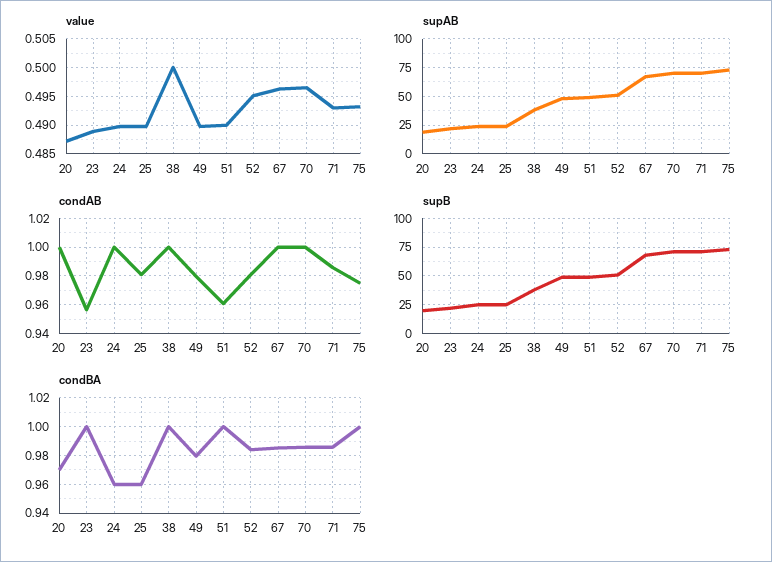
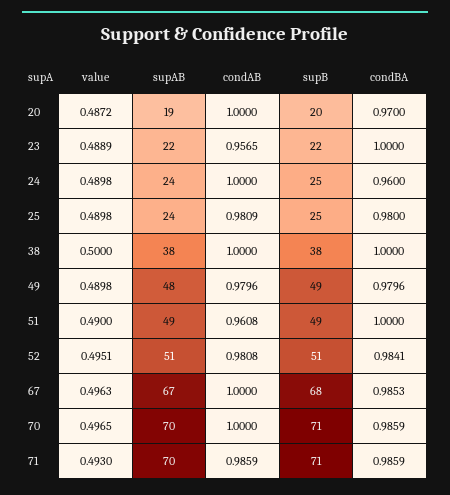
value, 75: 0.4925 -> none
supAB, 75: 75 -> none
condAB, 75: 0.975 -> none
supB, 75: 75 -> none
condBA, 25: 0.96 -> 0.98
condBA, 75: 1 -> none

